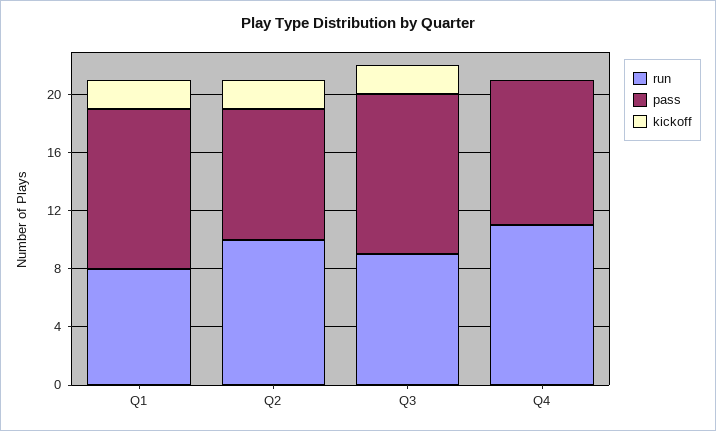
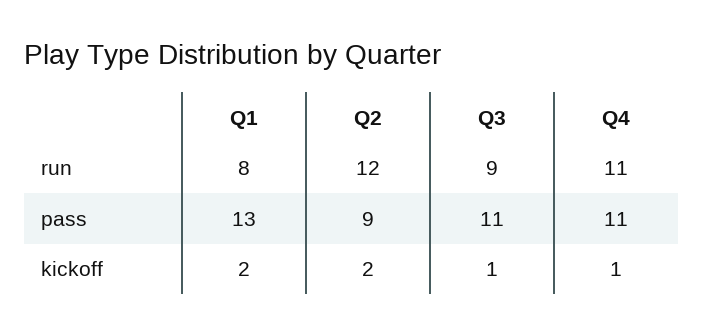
pass, Q1: 11 -> 13
run, Q2: 10 -> 12
kickoff, Q3: 2 -> 1
pass, Q4: 10 -> 11
kickoff, Q4: 0 -> 1

